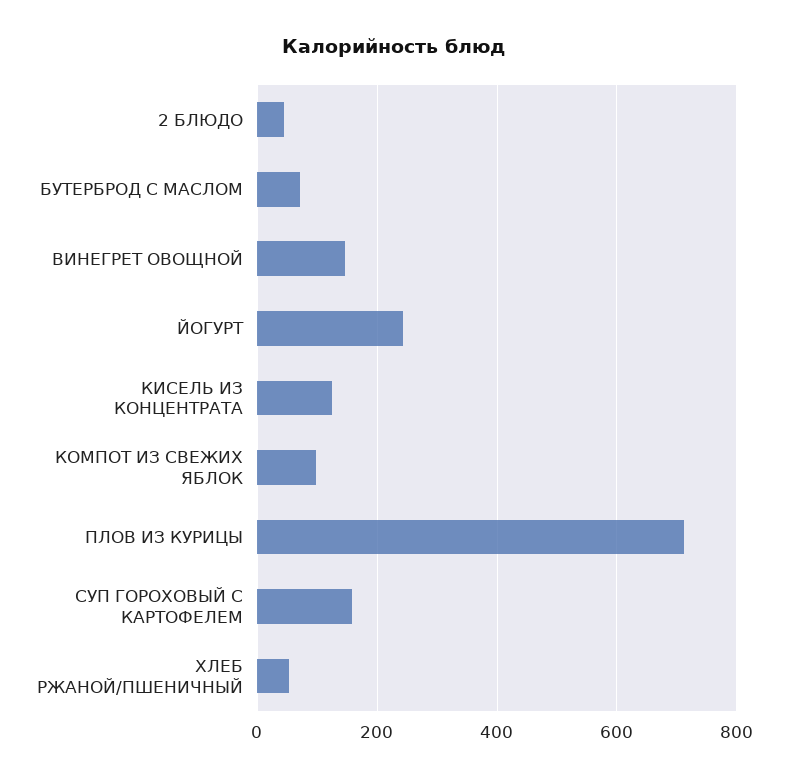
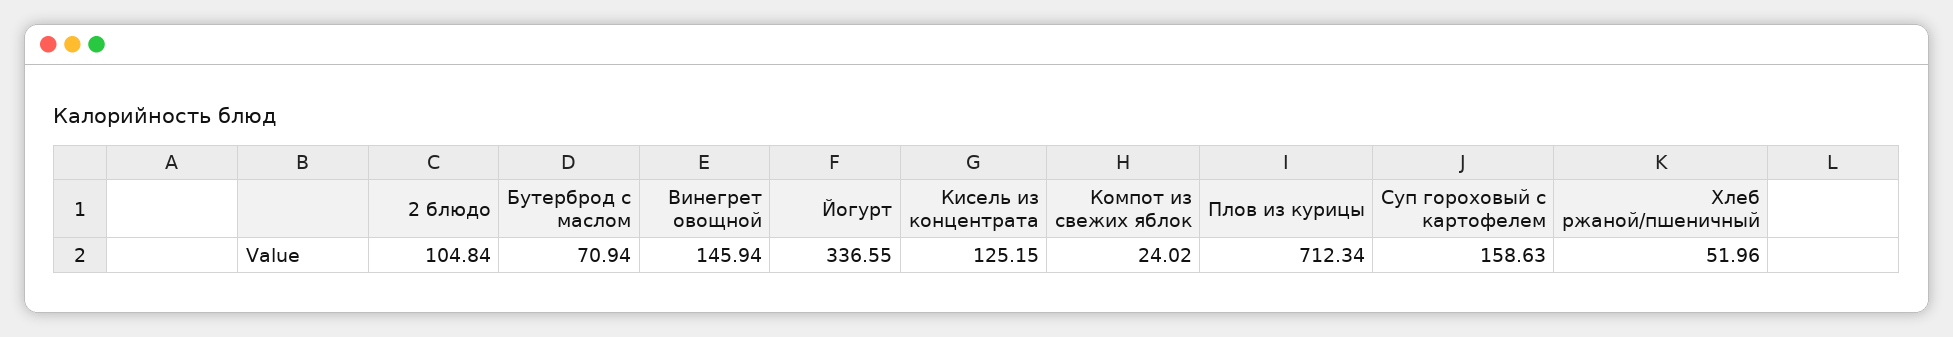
2 БЛЮДО: 40 -> 104.84
ЙОГУРТ: 240 -> 336.55
КОМПОТ ИЗ СВЕЖИХ ЯБЛОК: 100 -> 24.02

